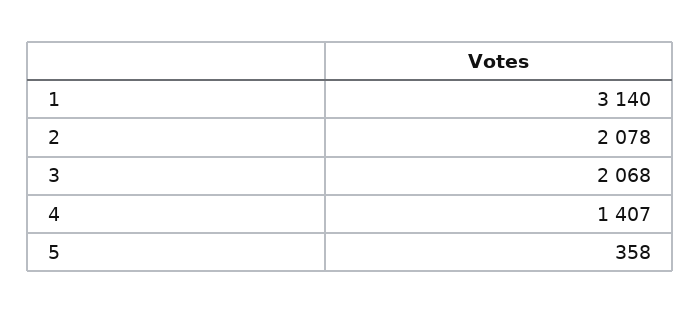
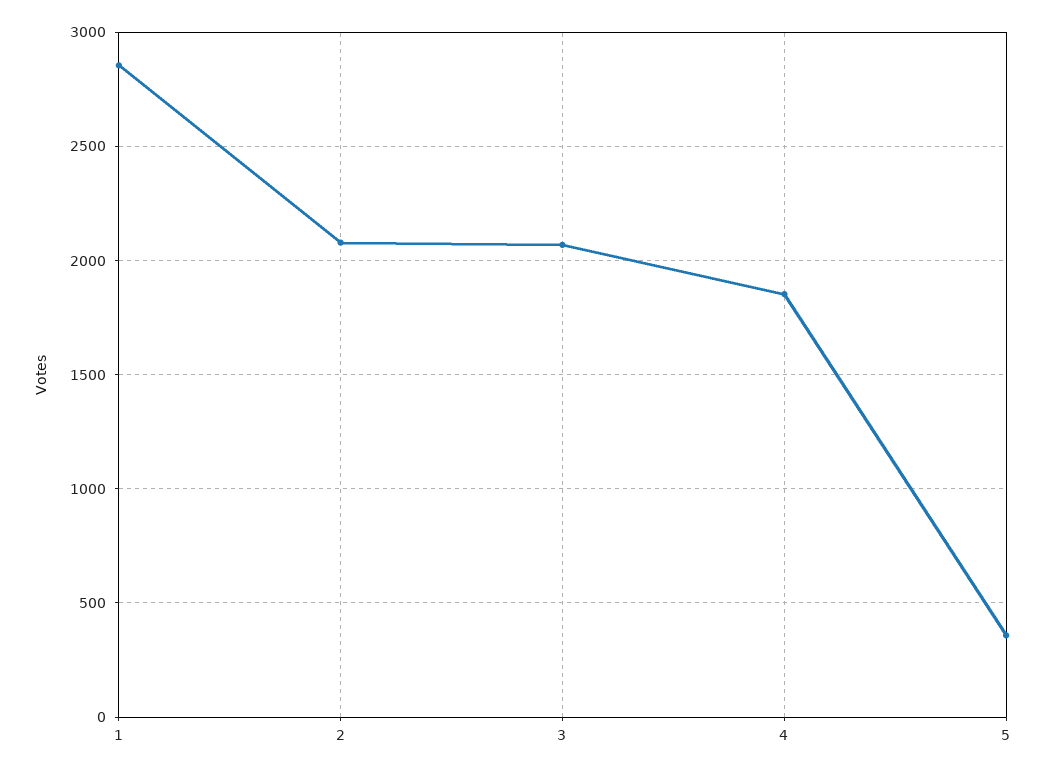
1: 3140 -> 2850
4: 1407 -> 1850

